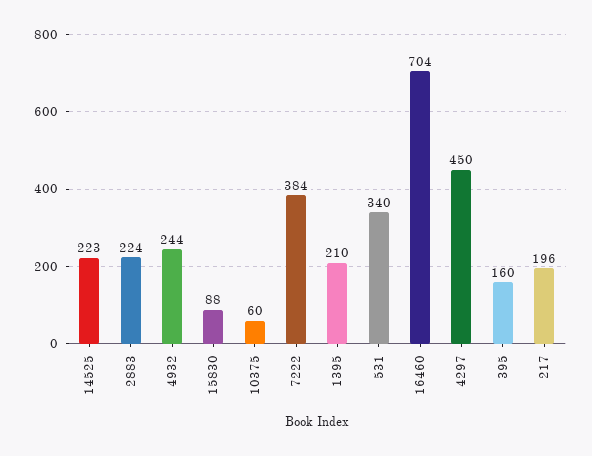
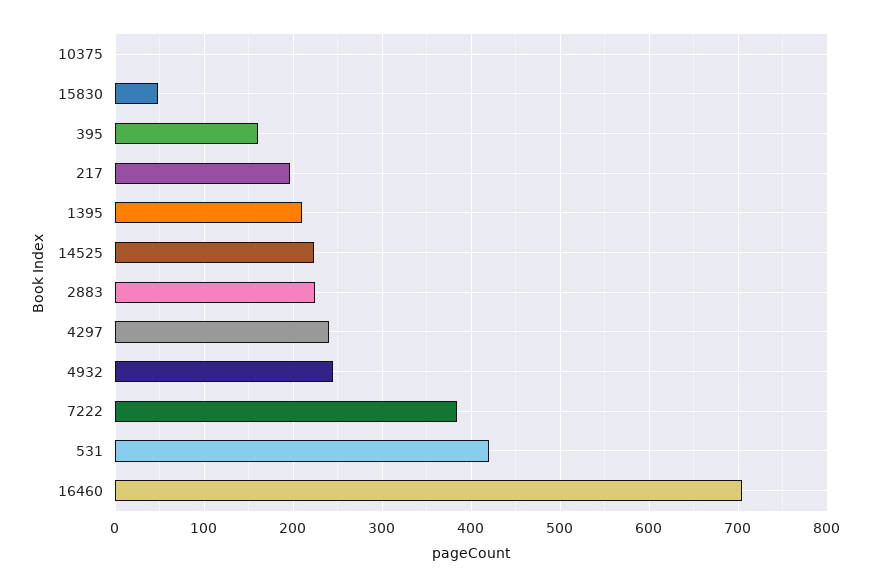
15830: 88 -> 50
10375: 60 -> 0
531: 340 -> 420
4297: 450 -> 240

